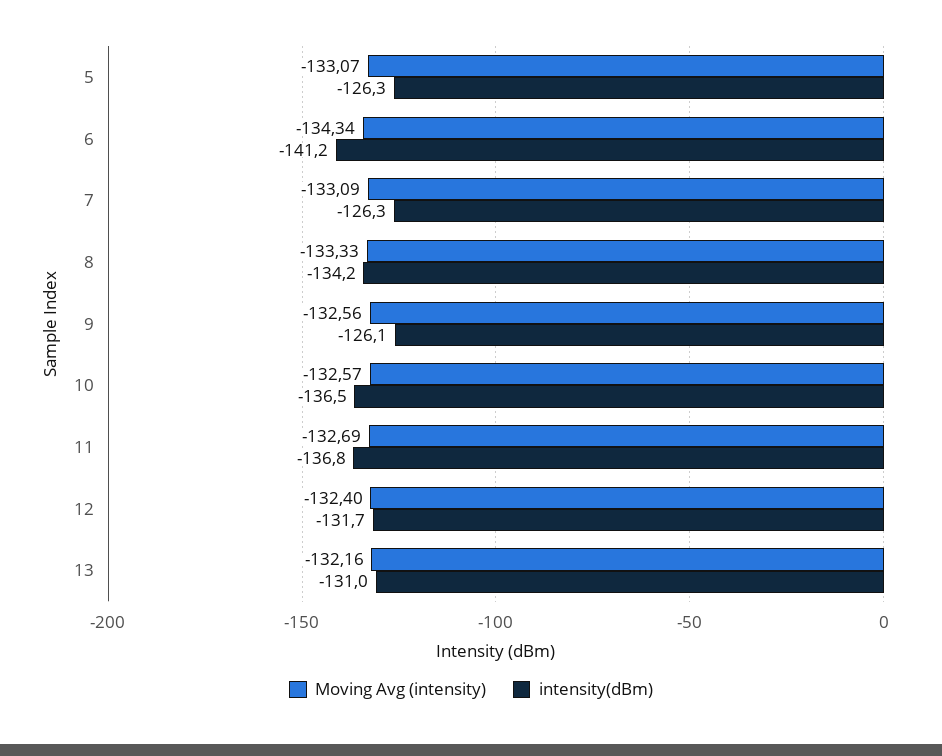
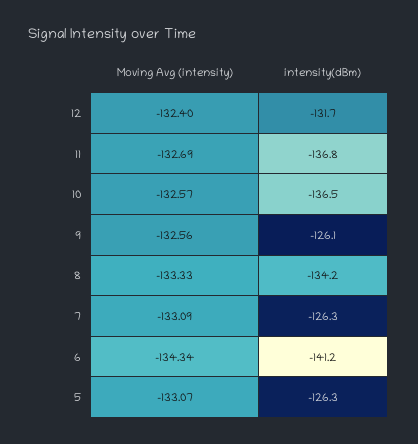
Moving Avg (intensity), 13: -132.16 -> none
intensity(dBm), 13: -131 -> none

